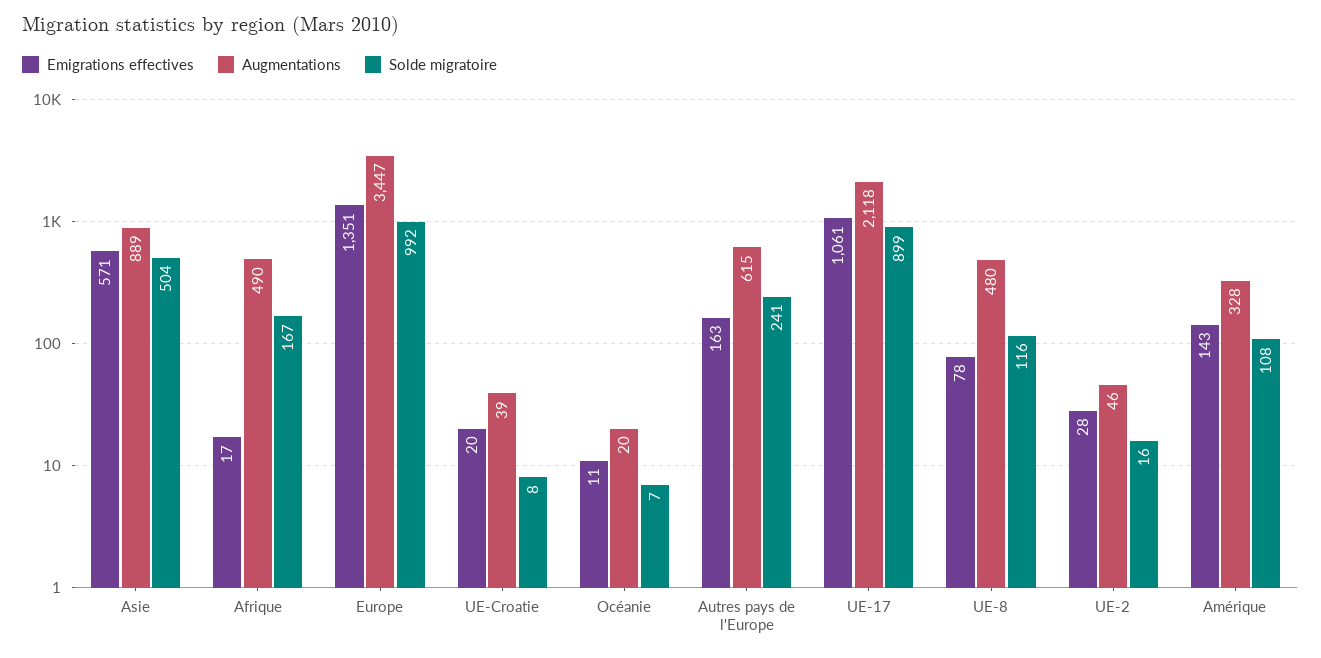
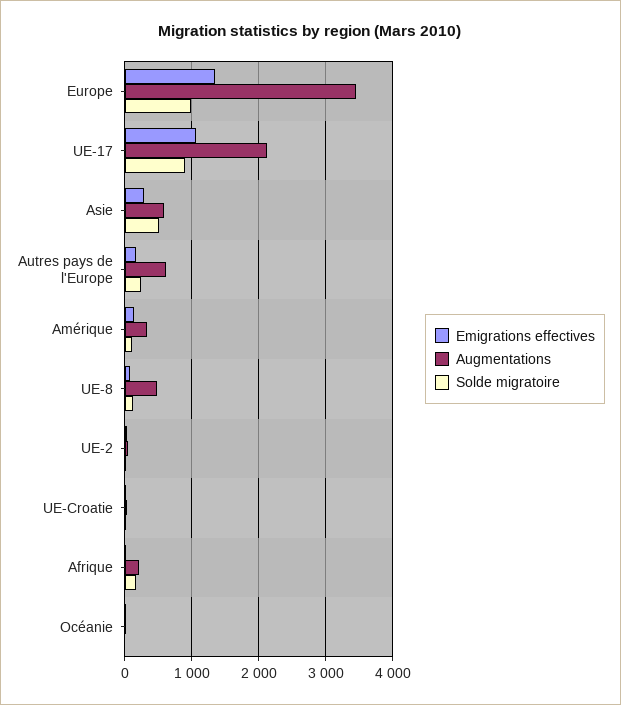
Emigrations effectives, Asie: 571 -> 300
Augmentations, Asie: 889 -> 600
Augmentations, Afrique: 490 -> 200

